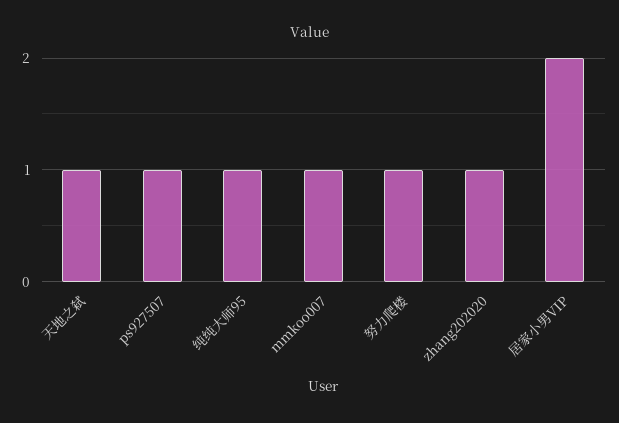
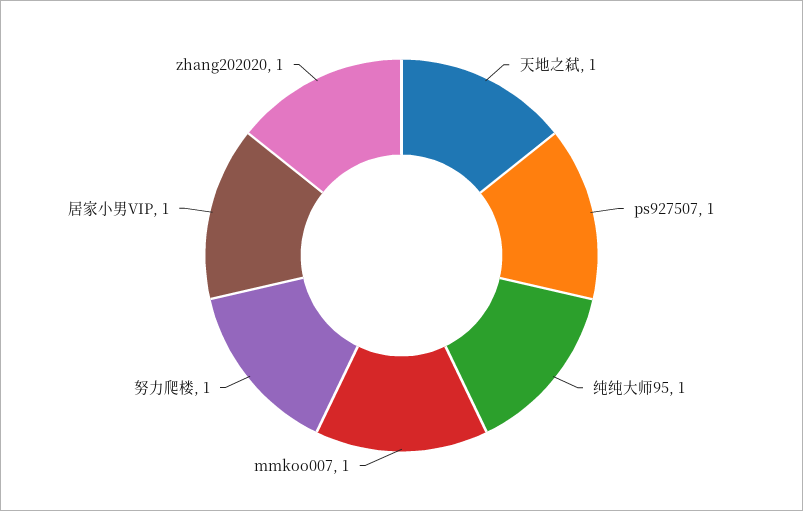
居家小男VIP: 2 -> 1

